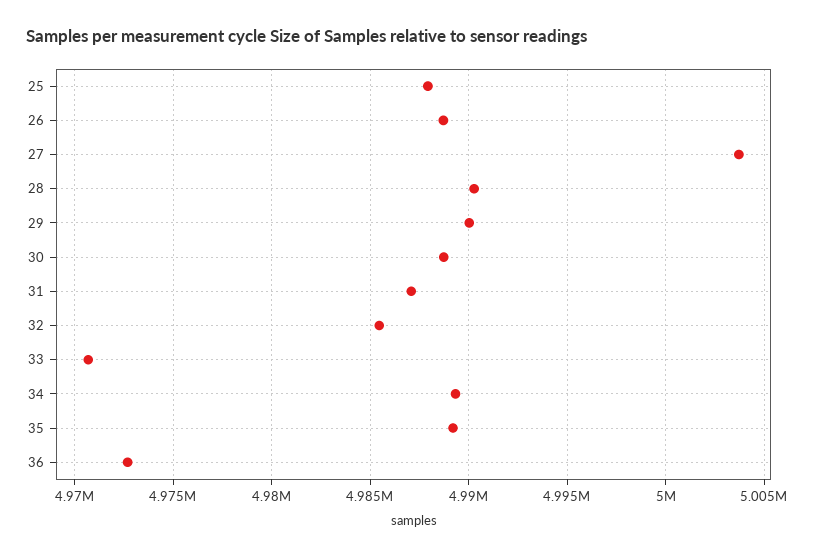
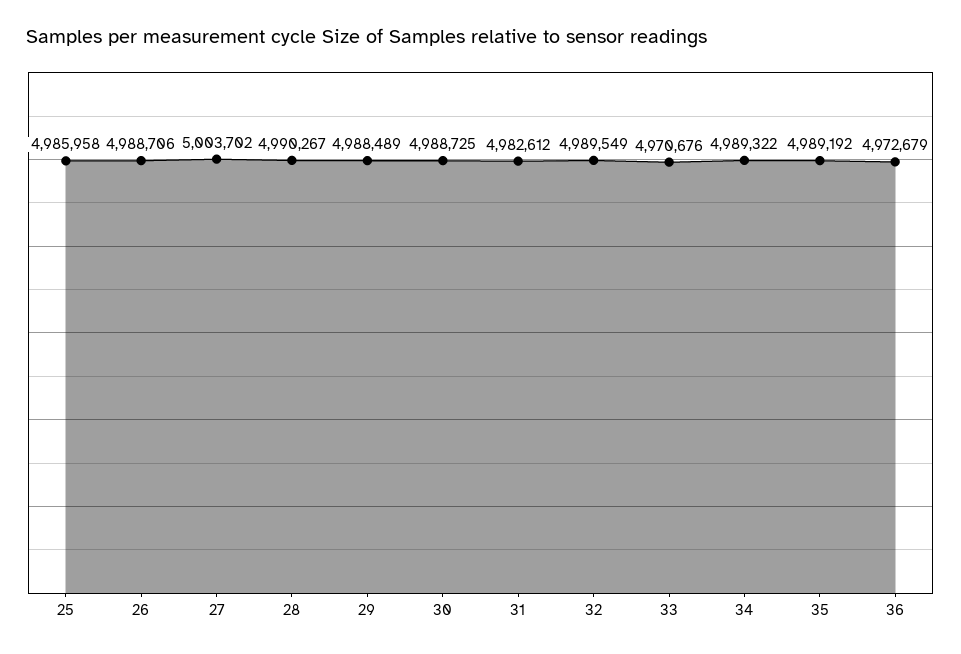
25: 4988000 -> 4985958
29: 4990000 -> 4988489
31: 4987000 -> 4982612
32: 4985500 -> 4989549

